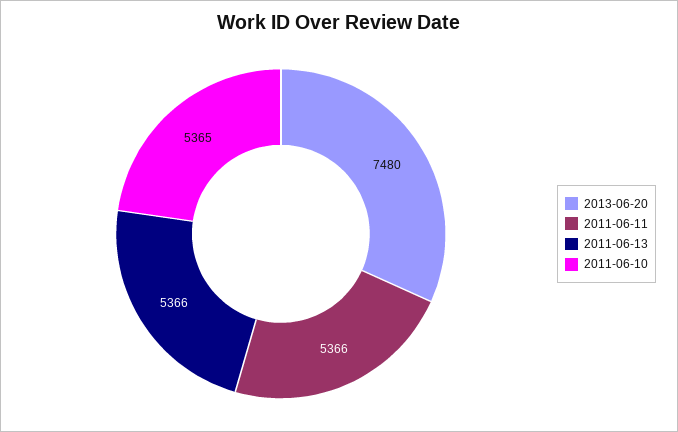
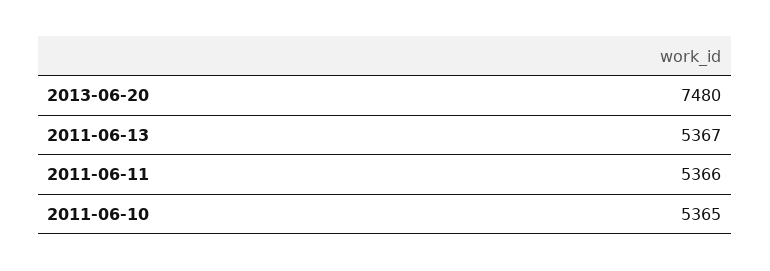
2011-06-13: 5366 -> 5367

